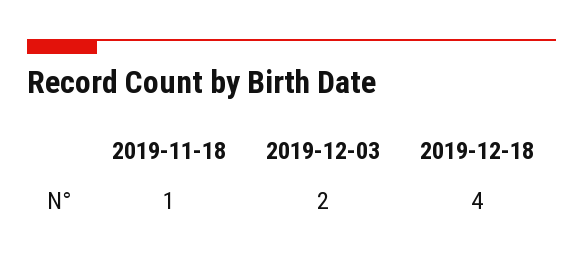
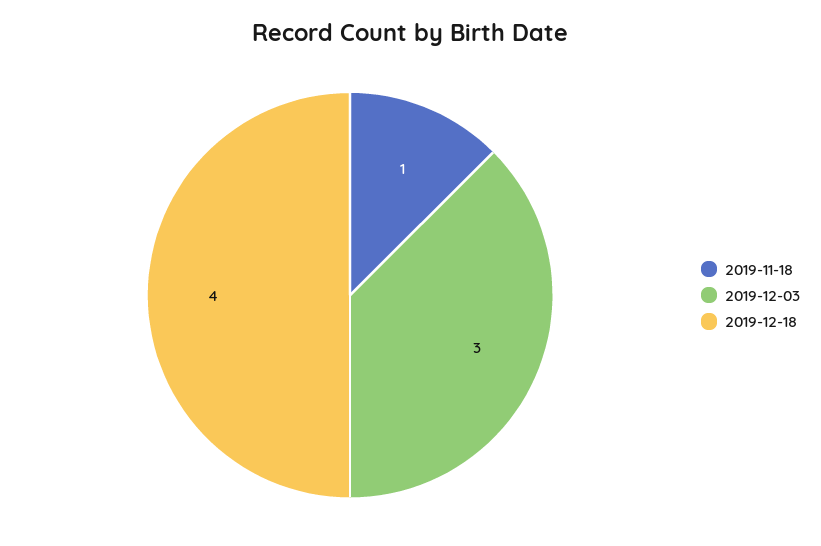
2019-12-03: 2 -> 3

